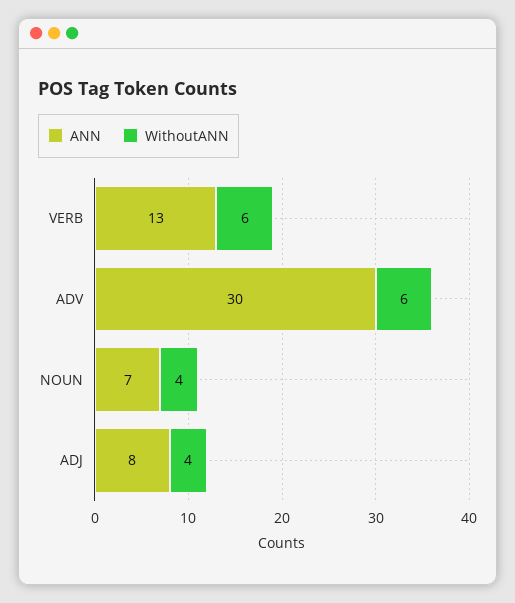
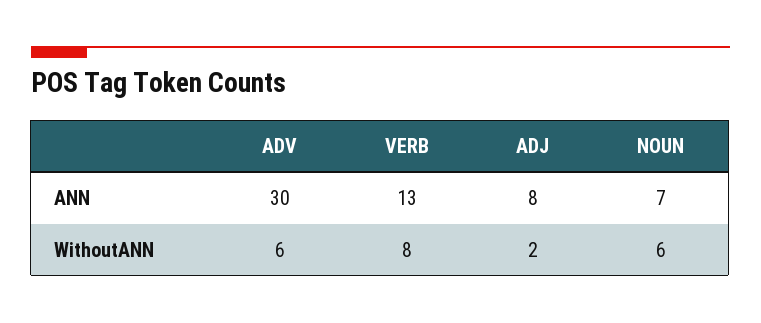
WithoutANN, VERB: 6 -> 8
WithoutANN, NOUN: 4 -> 6
WithoutANN, ADJ: 4 -> 2

